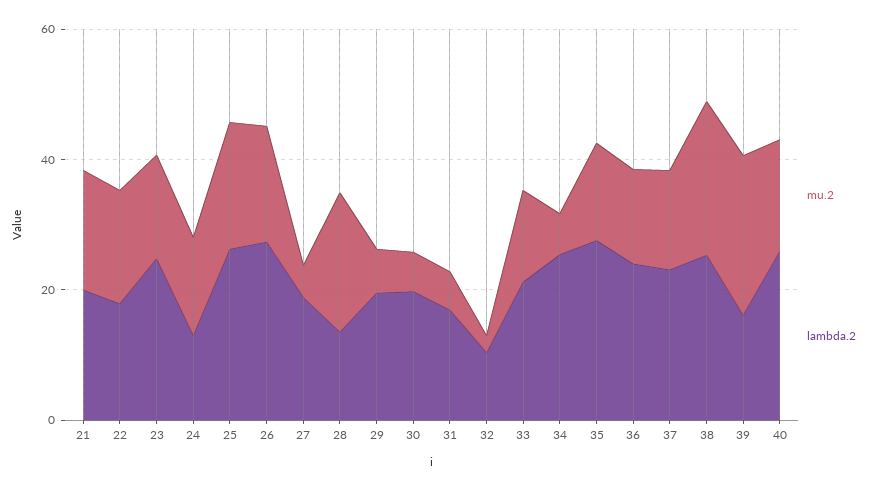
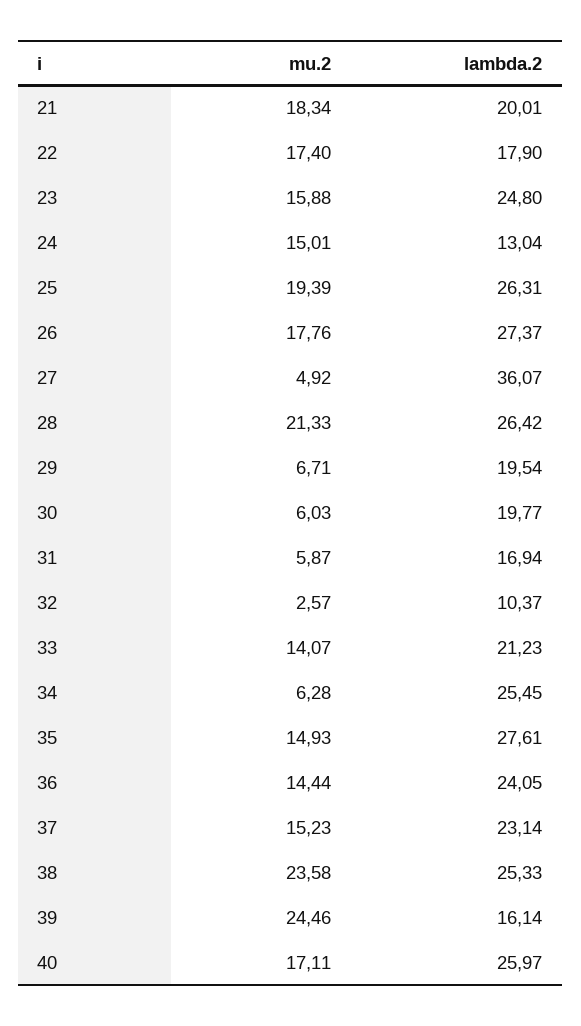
lambda.2, 27: 20 -> 36.07
lambda.2, 28: 15 -> 26.42

